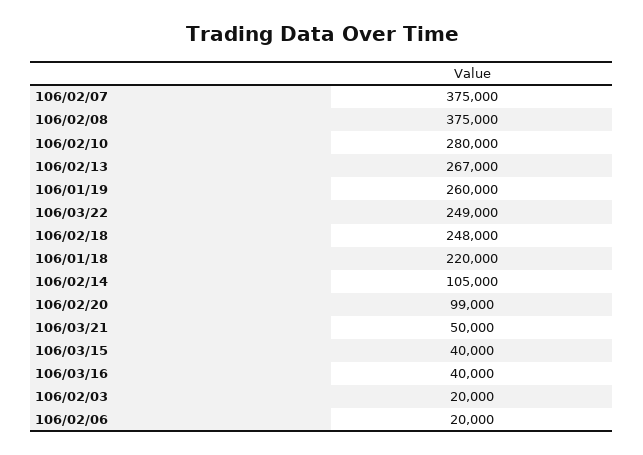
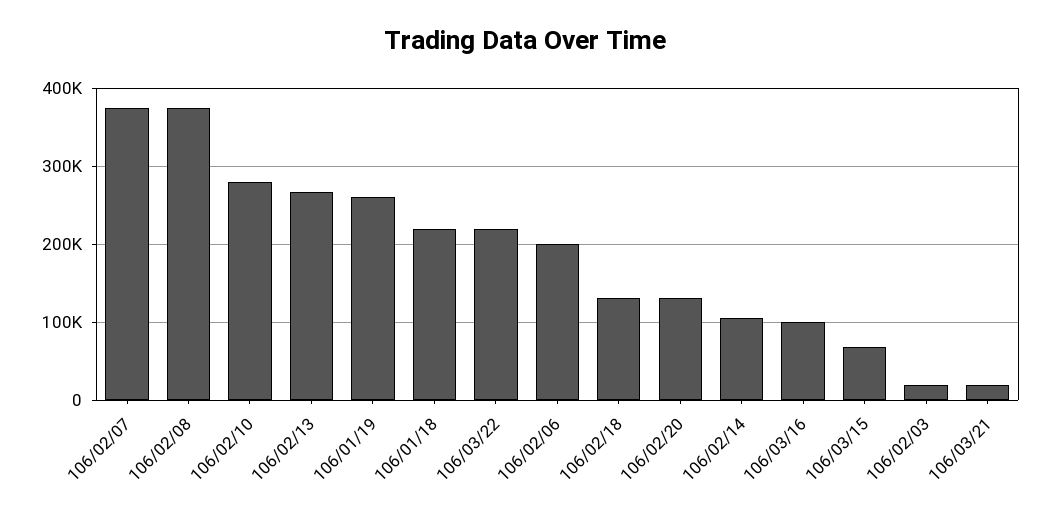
106/03/22: 249000 -> 220000
106/02/18: 248000 -> 130000
106/02/20: 99000 -> 130000
106/03/21: 50000 -> 20000
106/03/15: 40000 -> 70000
106/03/16: 40000 -> 100000
106/02/06: 20000 -> 200000

